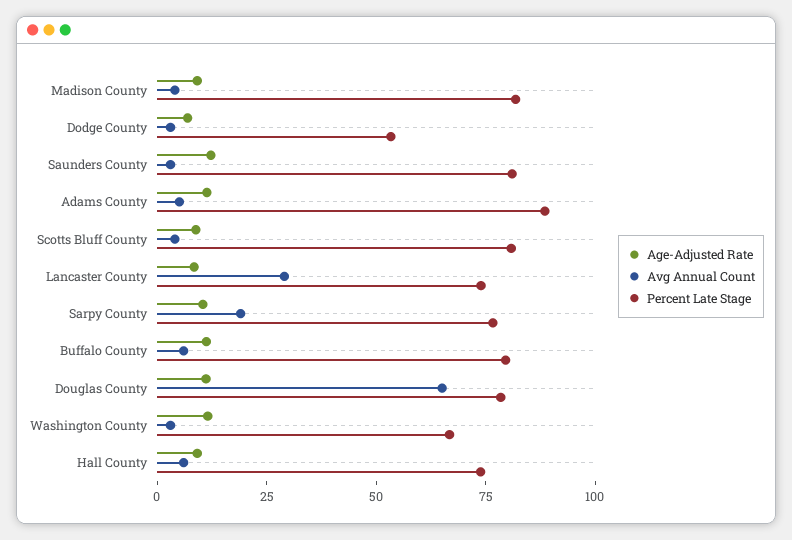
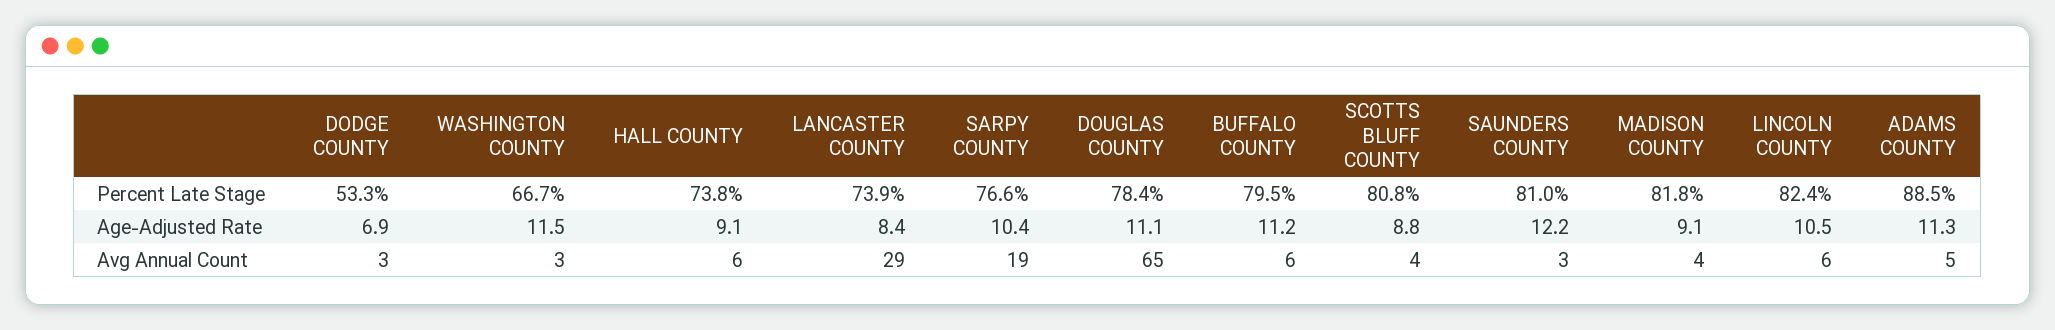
Percent Late Stage, LINCOLN COUNTY: none -> 82.4
Age-Adjusted Rate, LINCOLN COUNTY: none -> 10.5
Avg Annual Count, LINCOLN COUNTY: none -> 6

